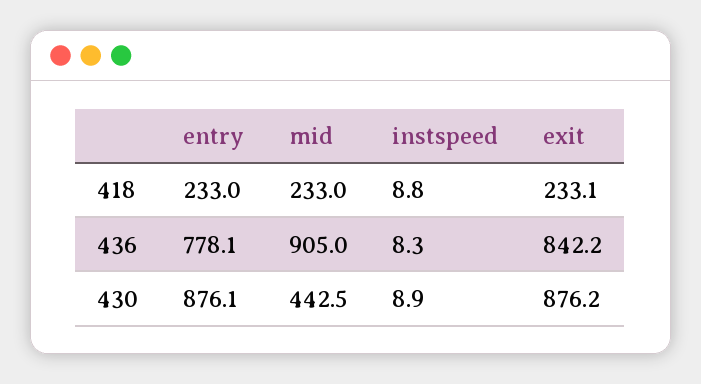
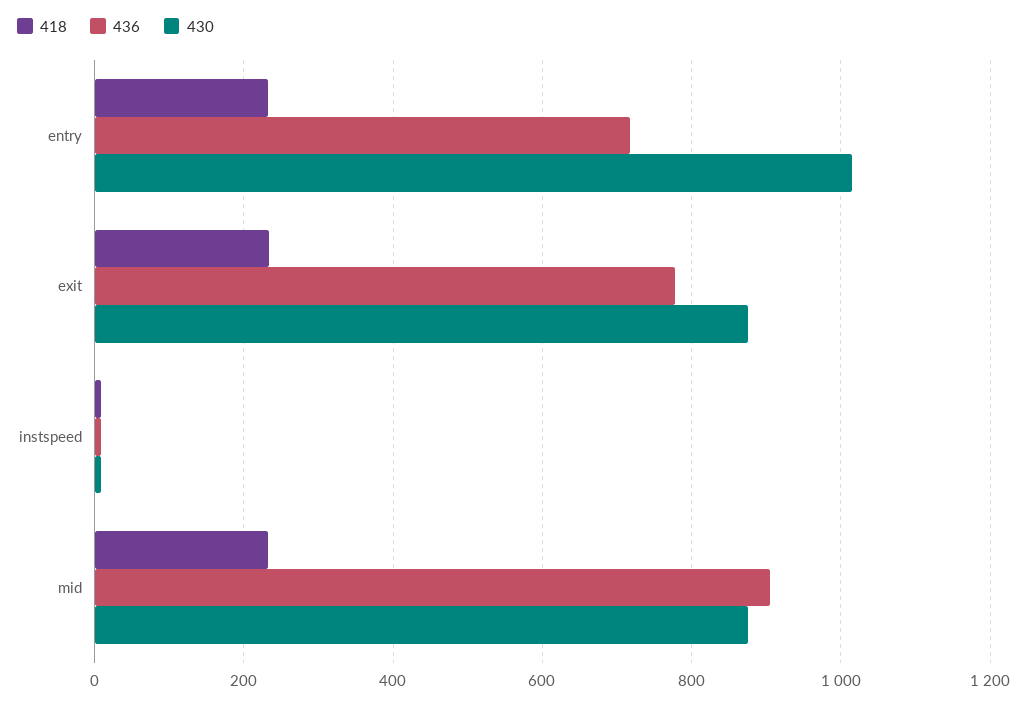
436, entry: 778.1 -> 720
436, exit: 842.2 -> 780
430, entry: 876.1 -> 1020
430, mid: 442.5 -> 880

